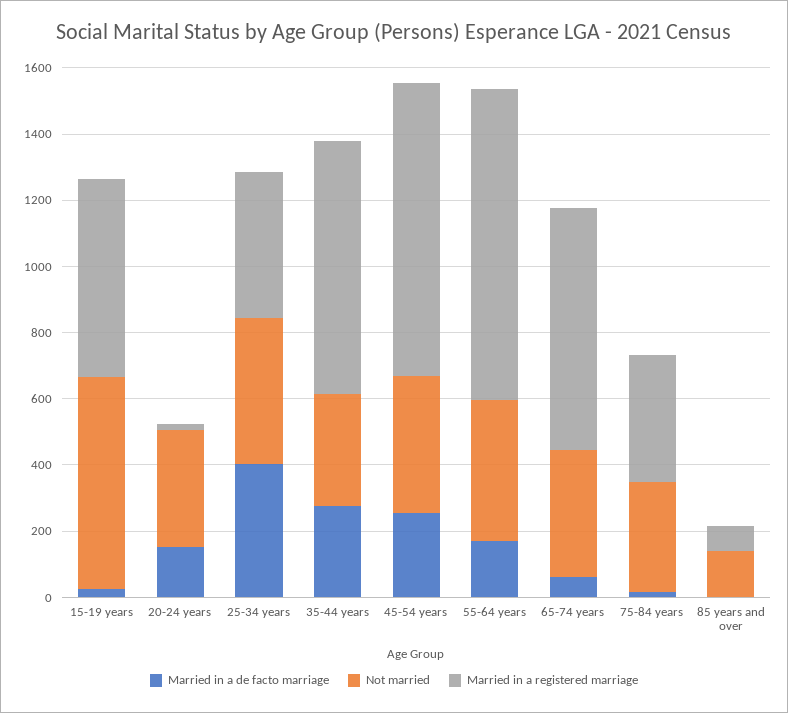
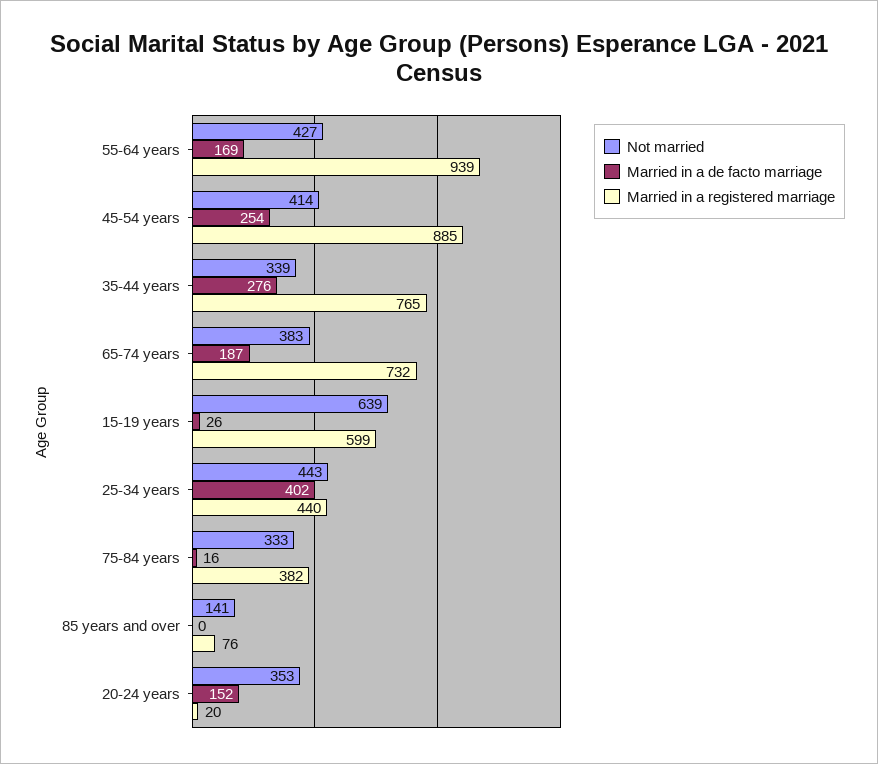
Married in a de facto marriage, 65-74 years: 50 -> 187

